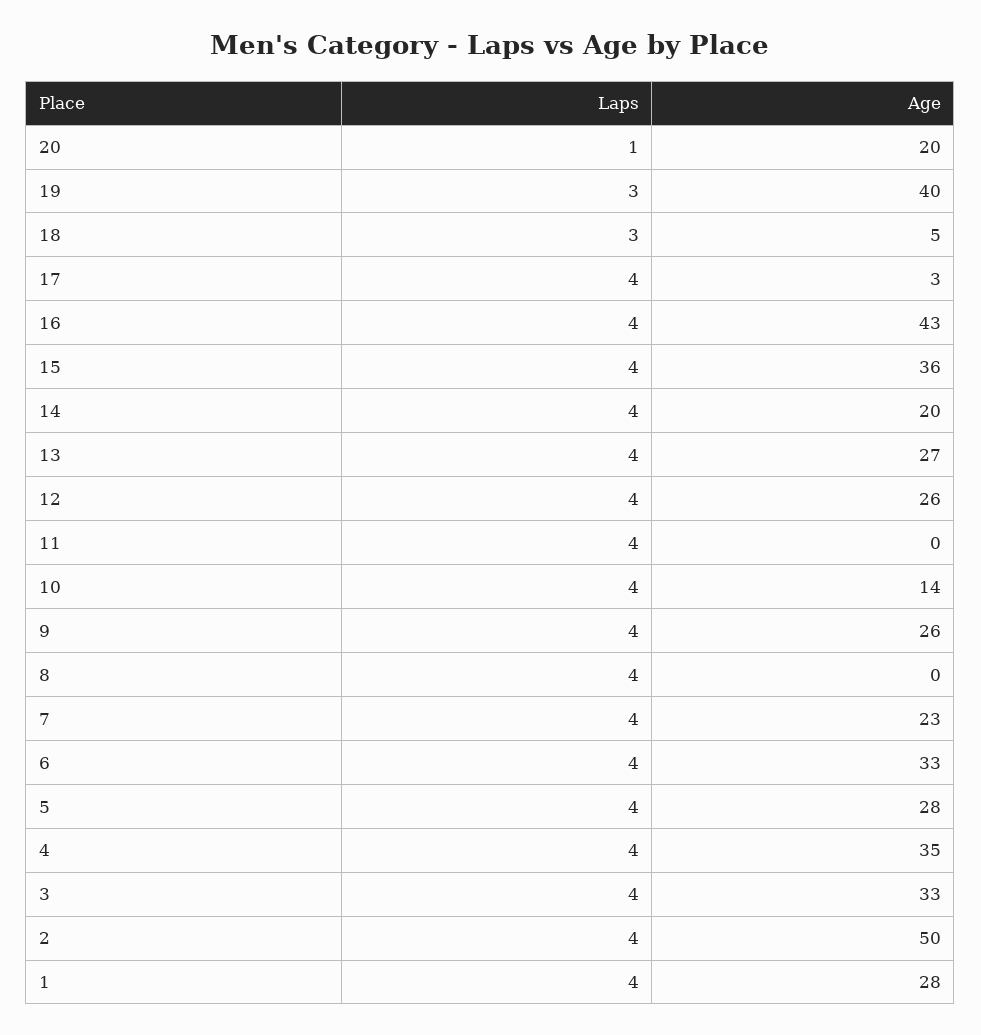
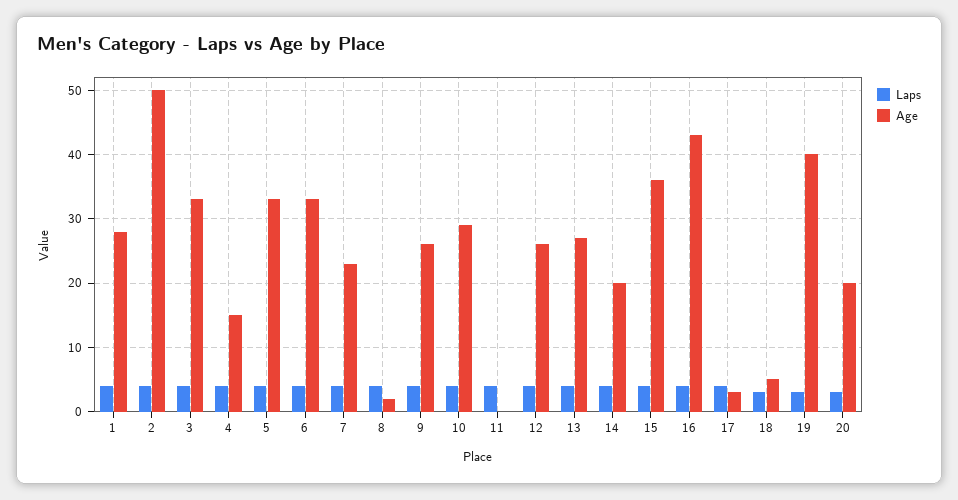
Laps, 20: 1 -> 3
Age, 10: 14 -> 29
Age, 8: 0 -> 2
Age, 5: 28 -> 33
Age, 4: 35 -> 15

